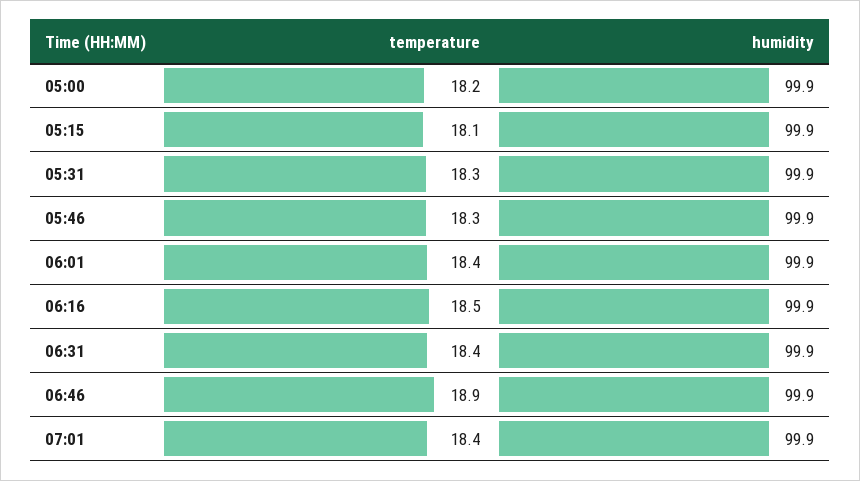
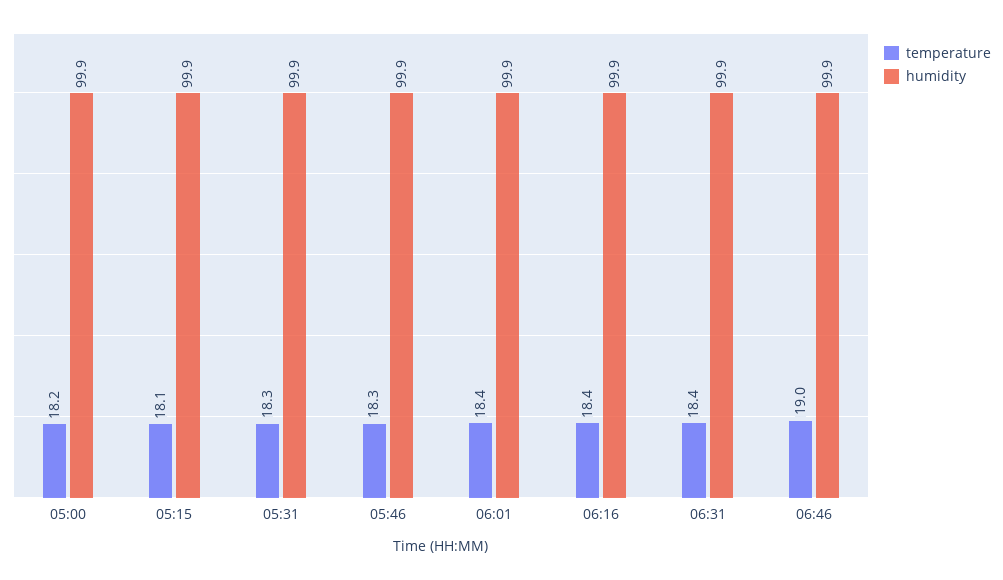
temperature, 06:16: 18.5 -> 18.4
temperature, 06:46: 18.9 -> 19
temperature, 07:01: 18.4 -> none
humidity, 07:01: 99.9 -> none

